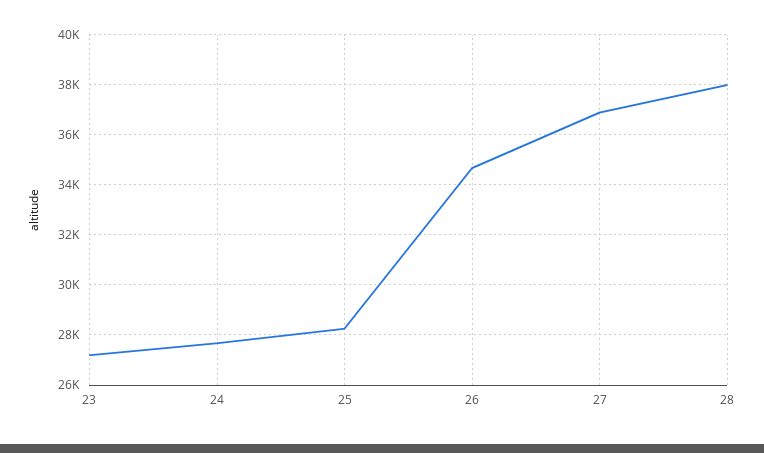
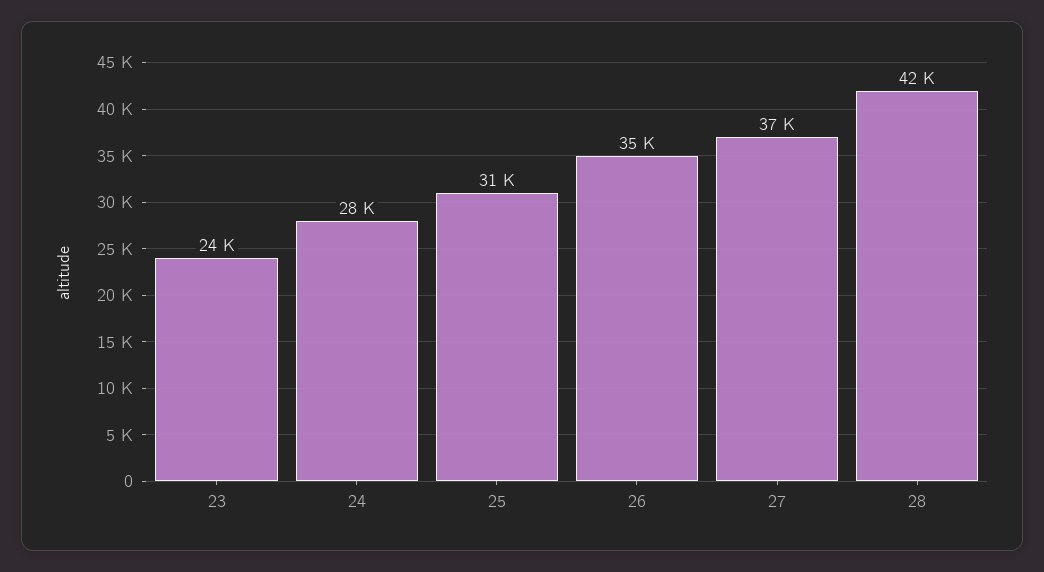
23: 27250 -> 24000
25: 28250 -> 31000
28: 38000 -> 42000

